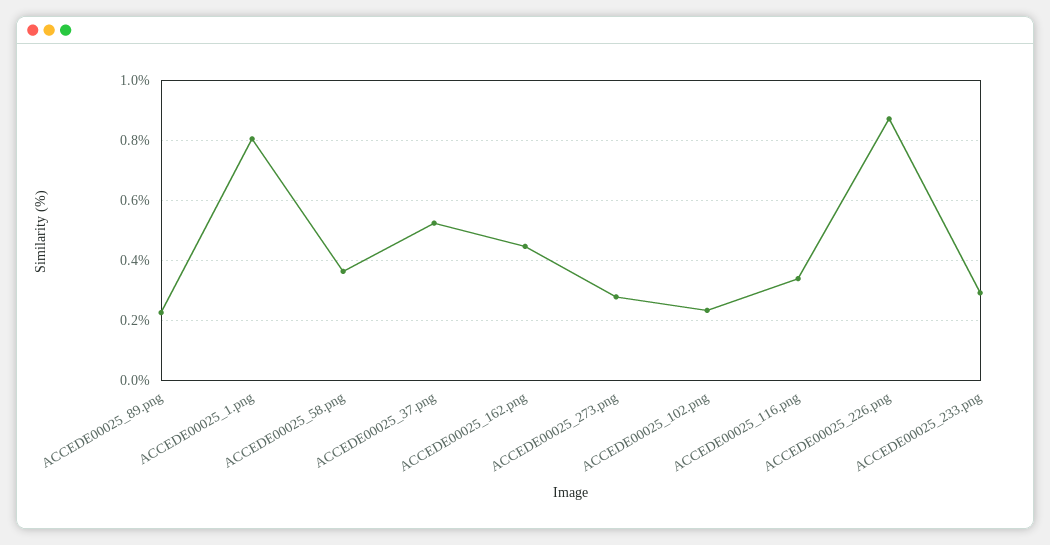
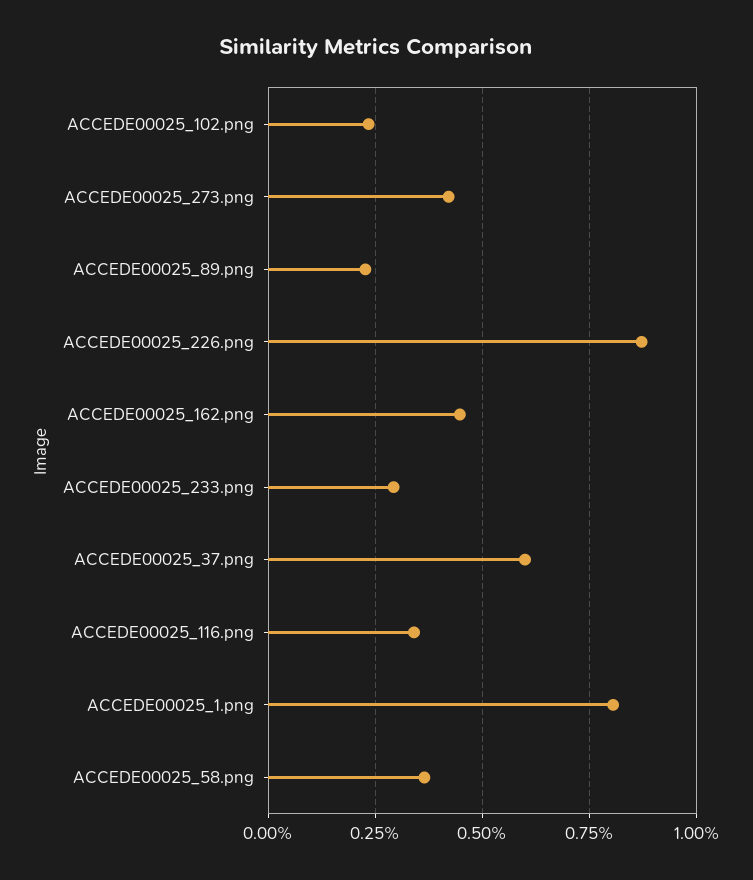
ACCEDE00025_37.png: 0.52 -> 0.6
ACCEDE00025_273.png: 0.28 -> 0.425

